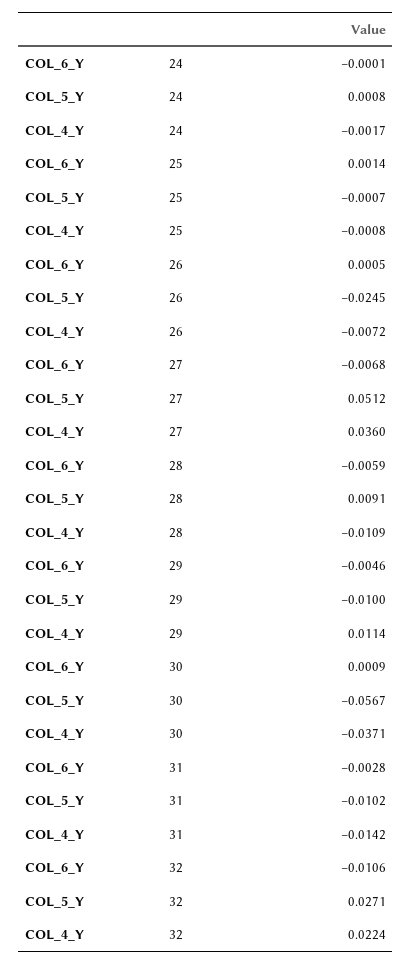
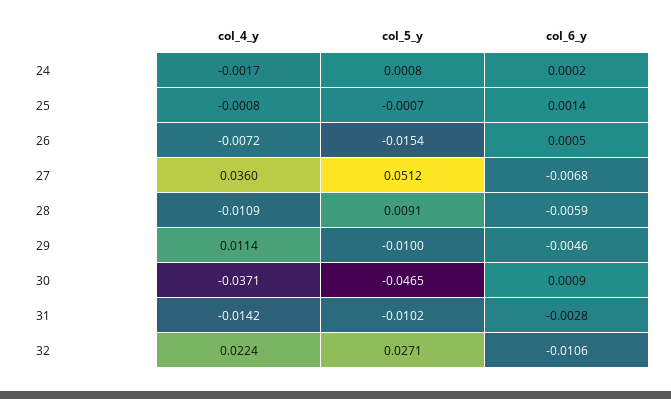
COL_6_Y, 24: -0.0001 -> 0.0002
COL_5_Y, 26: -0.0245 -> -0.0154
COL_5_Y, 30: -0.0567 -> -0.0465

